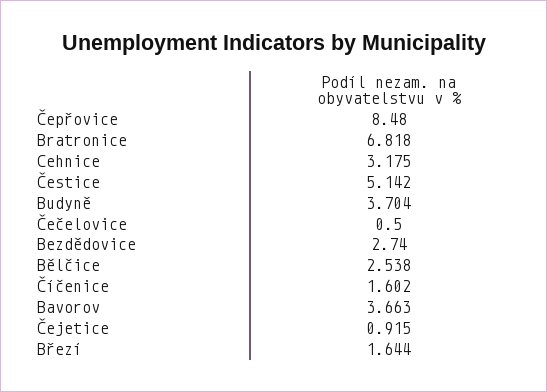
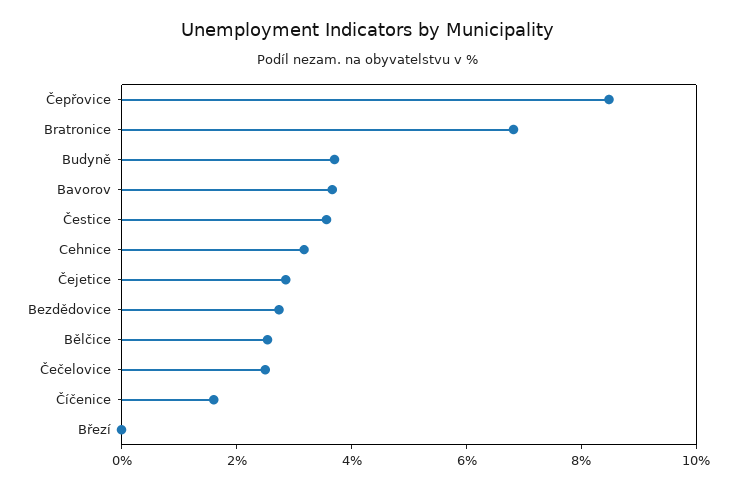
Čestice: 5.142 -> 3.5
Čečelovice: 0.5 -> 2.5
Čejetice: 0.915 -> 3
Březí: 1.644 -> 0

